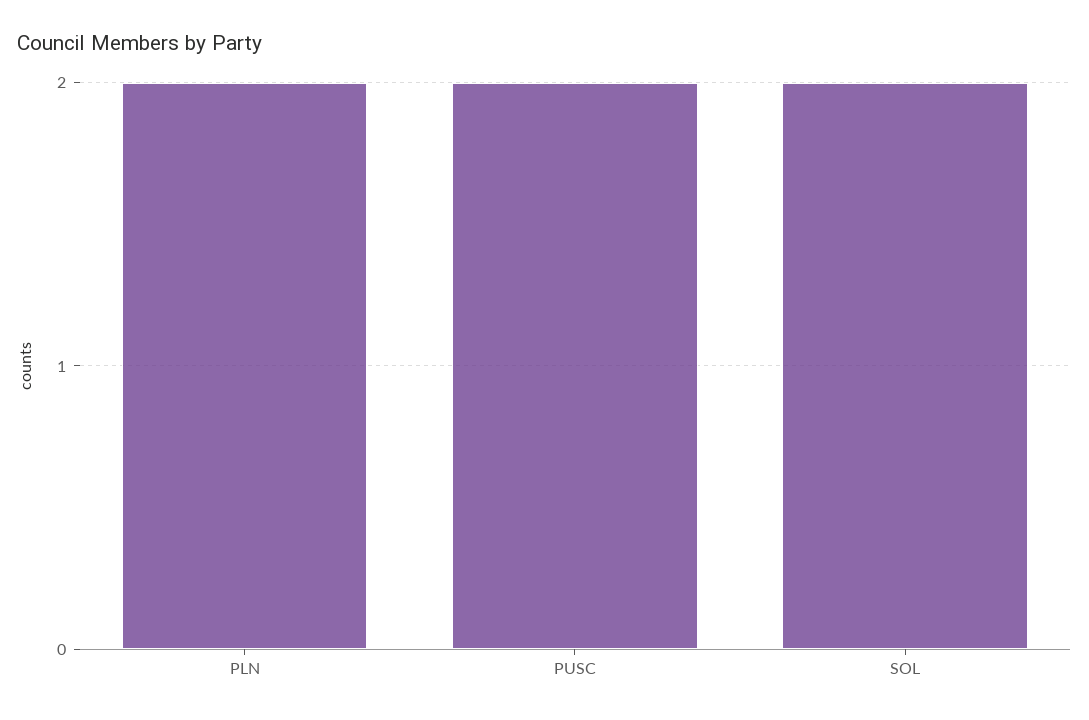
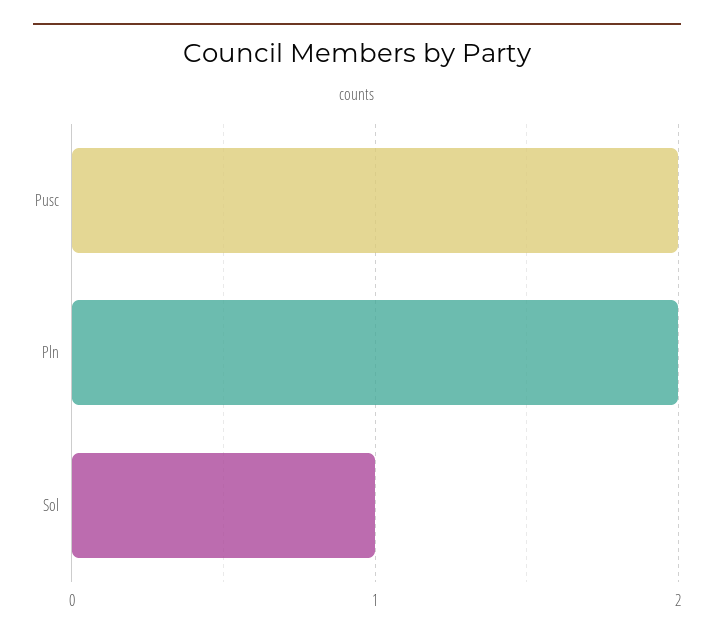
SOL: 2 -> 1

